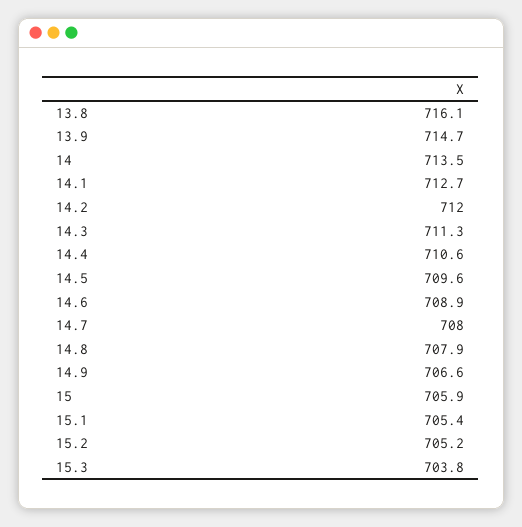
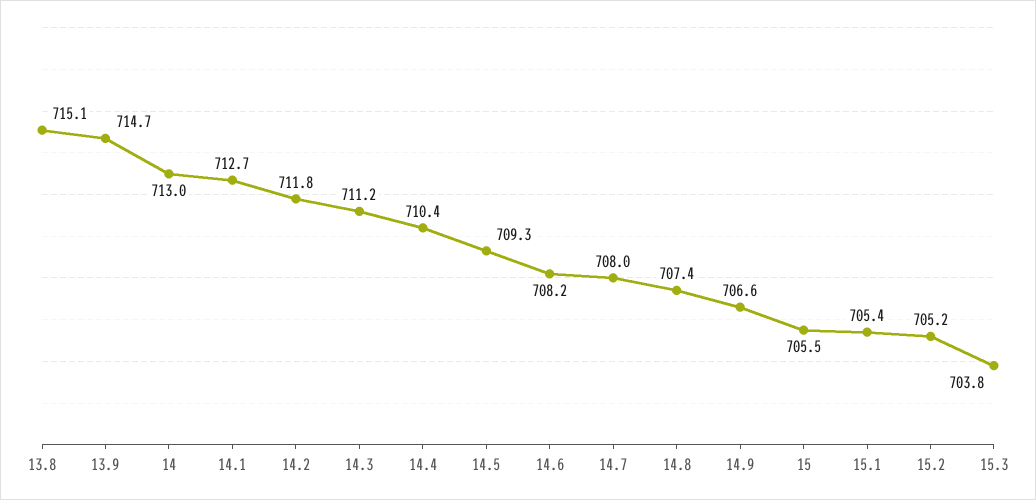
13.8: 716.1 -> 715.1
14: 713.5 -> 713
14.2: 712 -> 711.8
14.3: 711.3 -> 711.2
14.4: 710.6 -> 710.4
14.5: 709.6 -> 709.3
14.6: 708.9 -> 708.2
14.8: 707.9 -> 707.4
15: 705.9 -> 705.5

